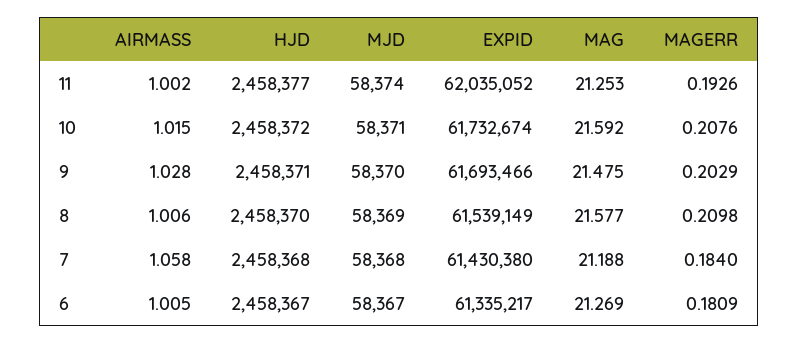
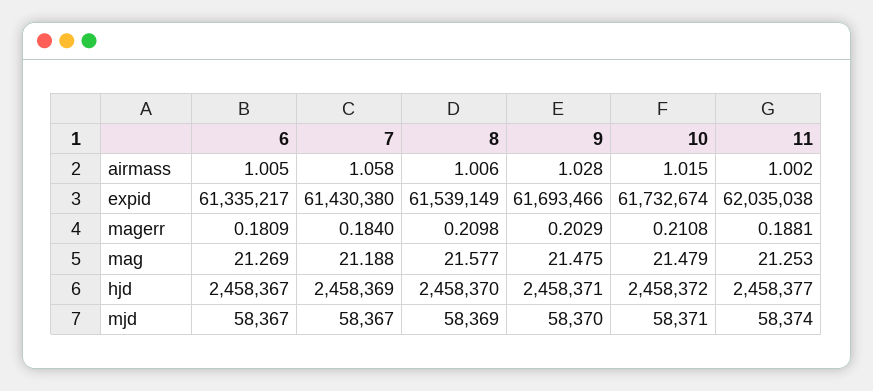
EXPID, 11: 62035052 -> 62035038
MAGERR, 11: 0.1926 -> 0.1881
MAG, 10: 21.592 -> 21.479
MAGERR, 10: 0.2076 -> 0.2108
HJD, 7: 2458368 -> 2458369
MJD, 7: 58368 -> 58367

